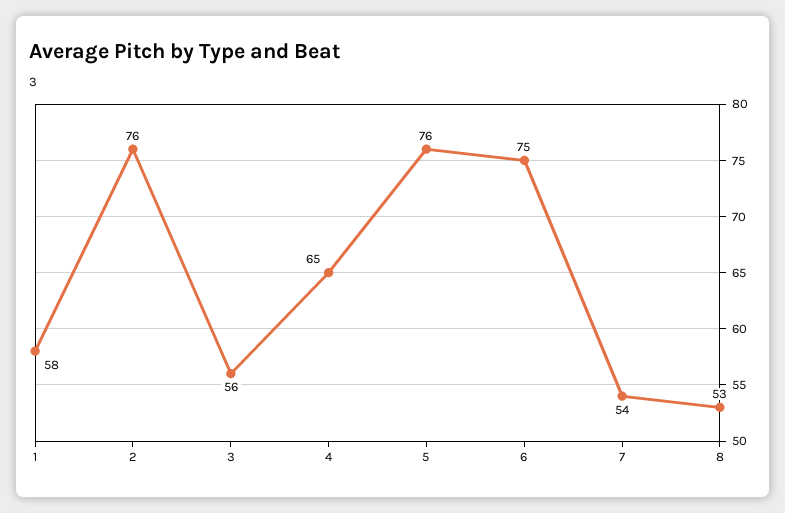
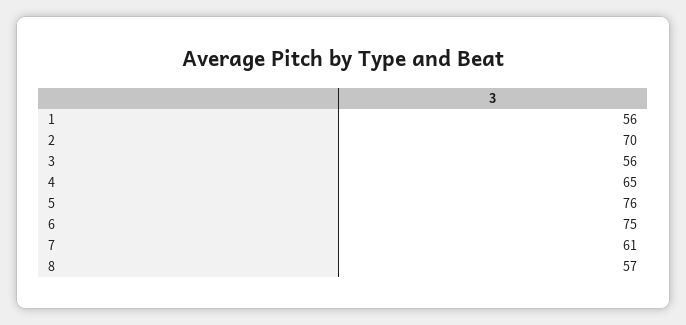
1: 58 -> 56
2: 76 -> 70
7: 54 -> 61
8: 53 -> 57

